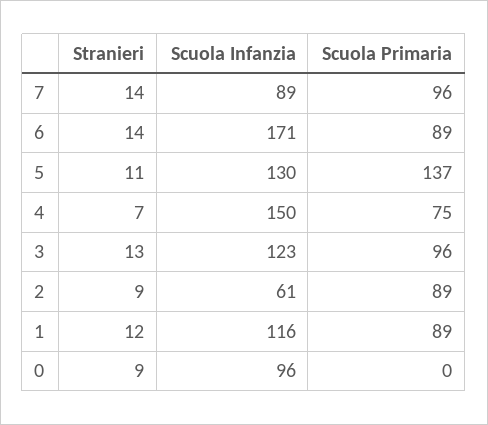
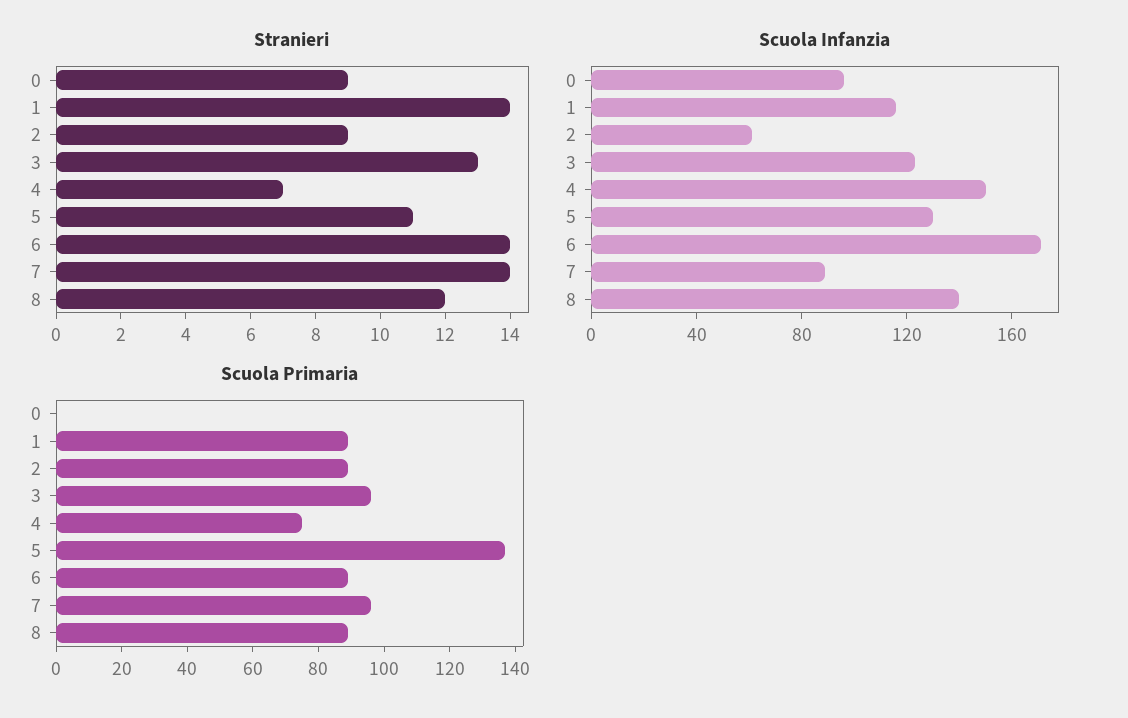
Stranieri, 1: 12 -> 14
Stranieri, 8: none -> 12
Scuola Infanzia, 8: none -> 140
Scuola Primaria, 8: none -> 90

